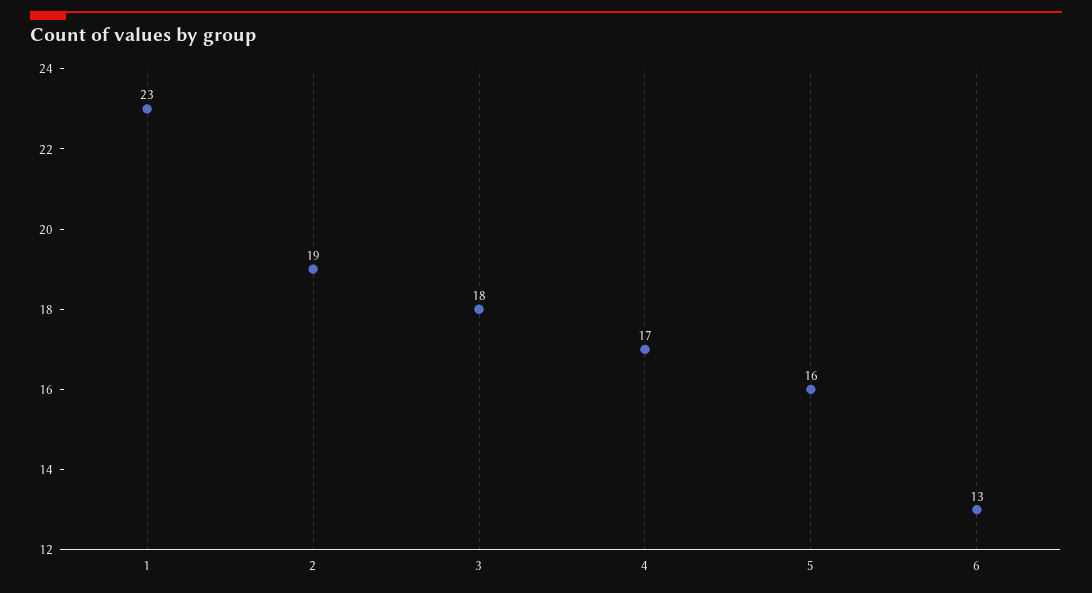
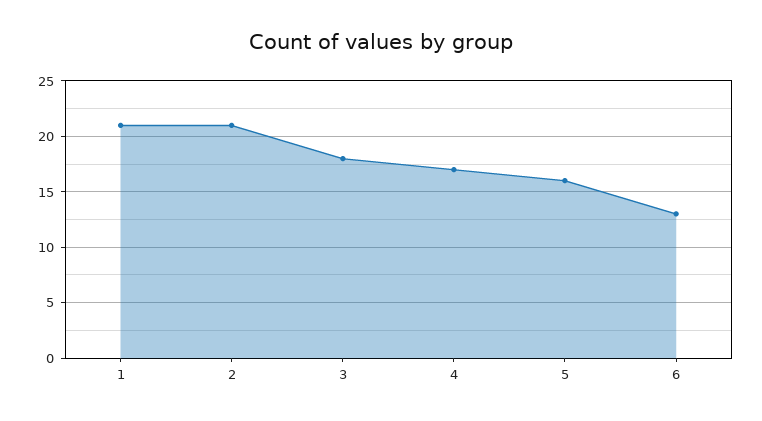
1: 23 -> 21
2: 19 -> 21

